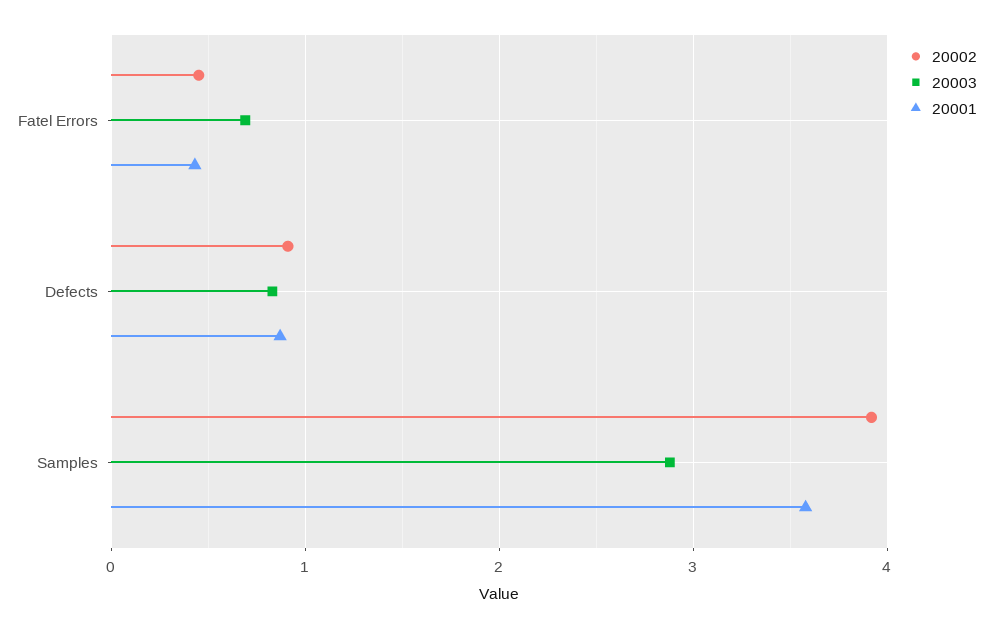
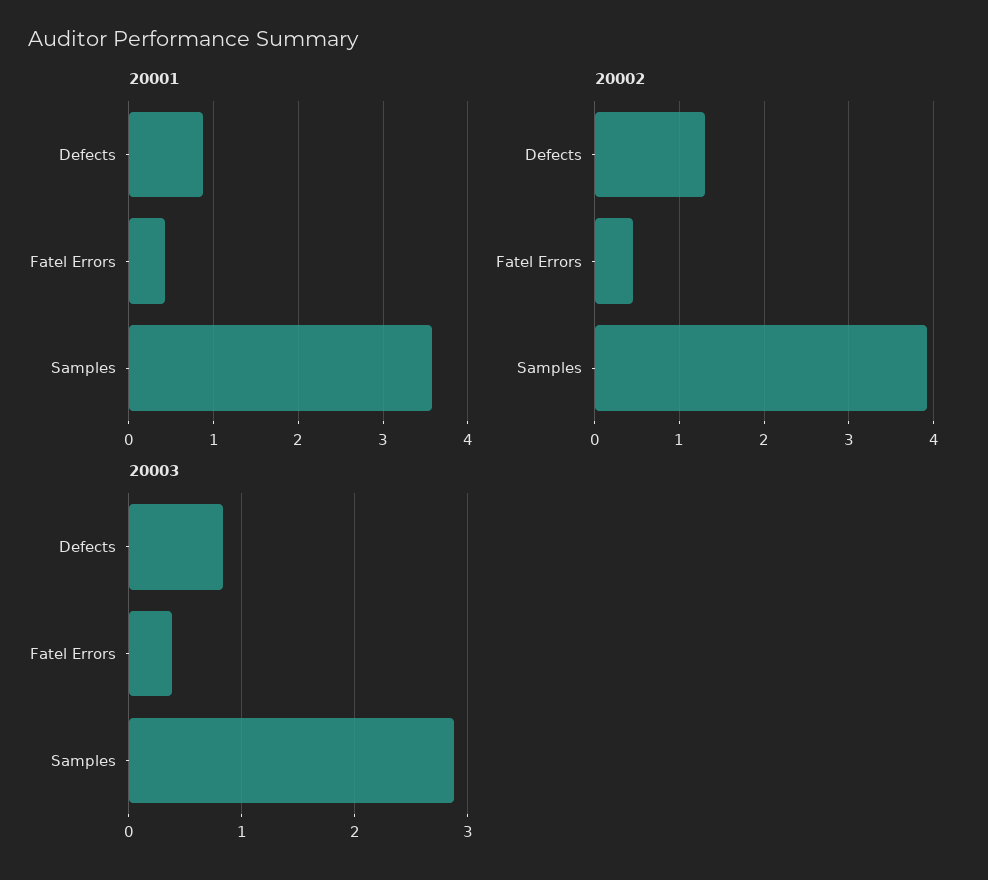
20003, Fatel Errors: 0.7 -> 0.4
20002, Defects: 0.9 -> 1.3

